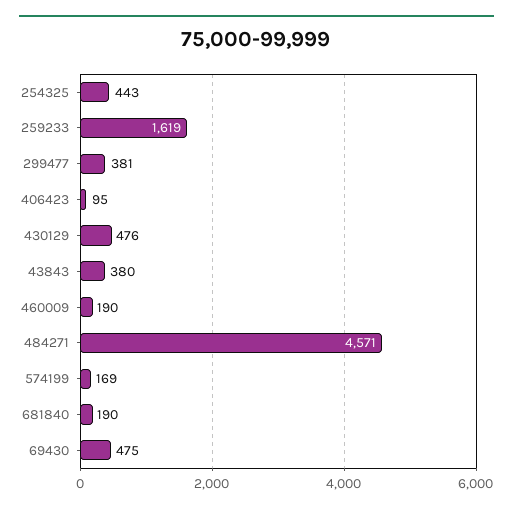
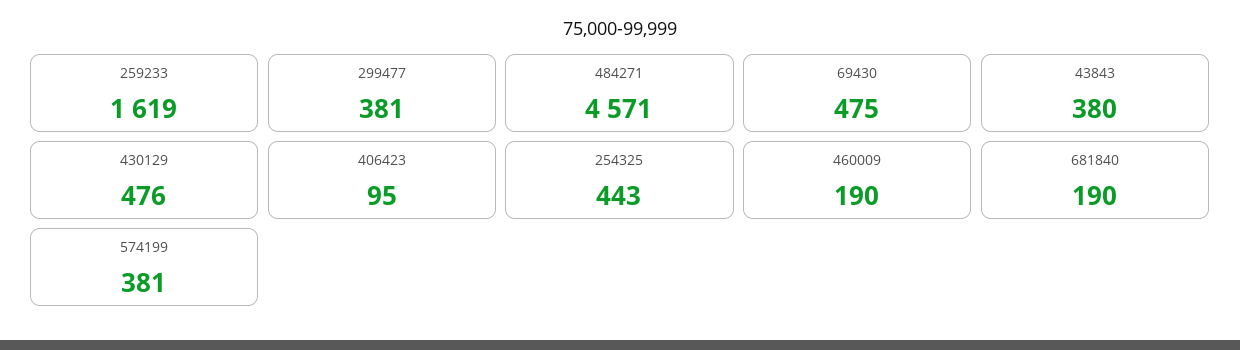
574199: 169 -> 381

